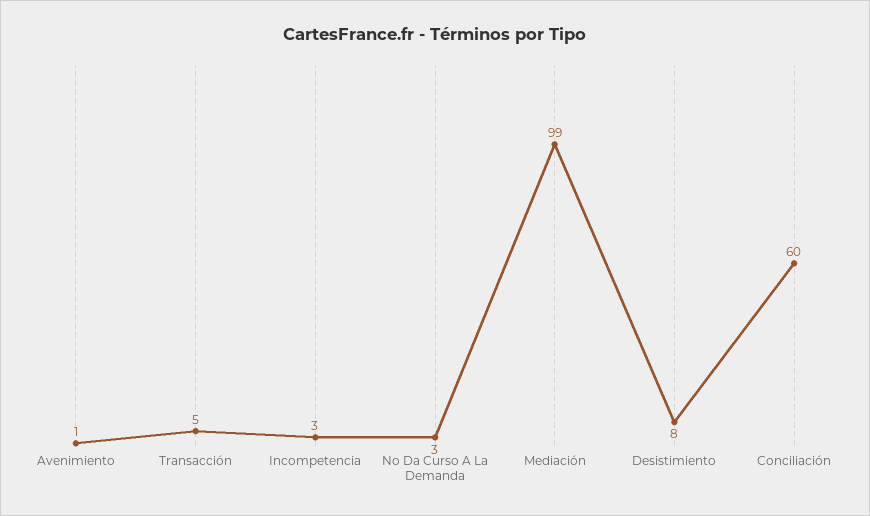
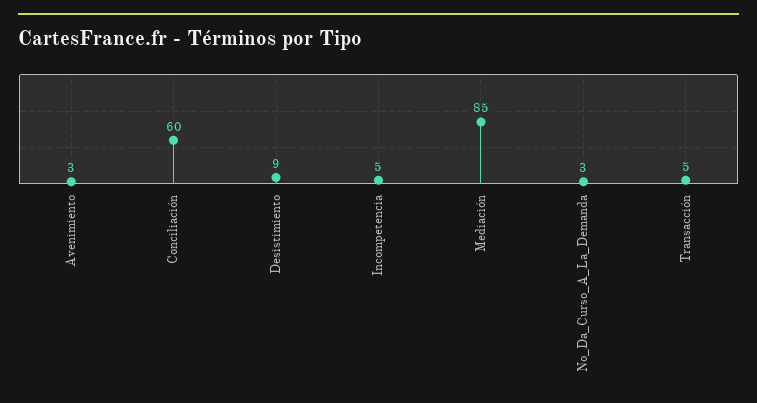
Avenimiento: 1 -> 3
Incompetencia: 3 -> 5
Mediación: 99 -> 85
Desistimiento: 8 -> 9

